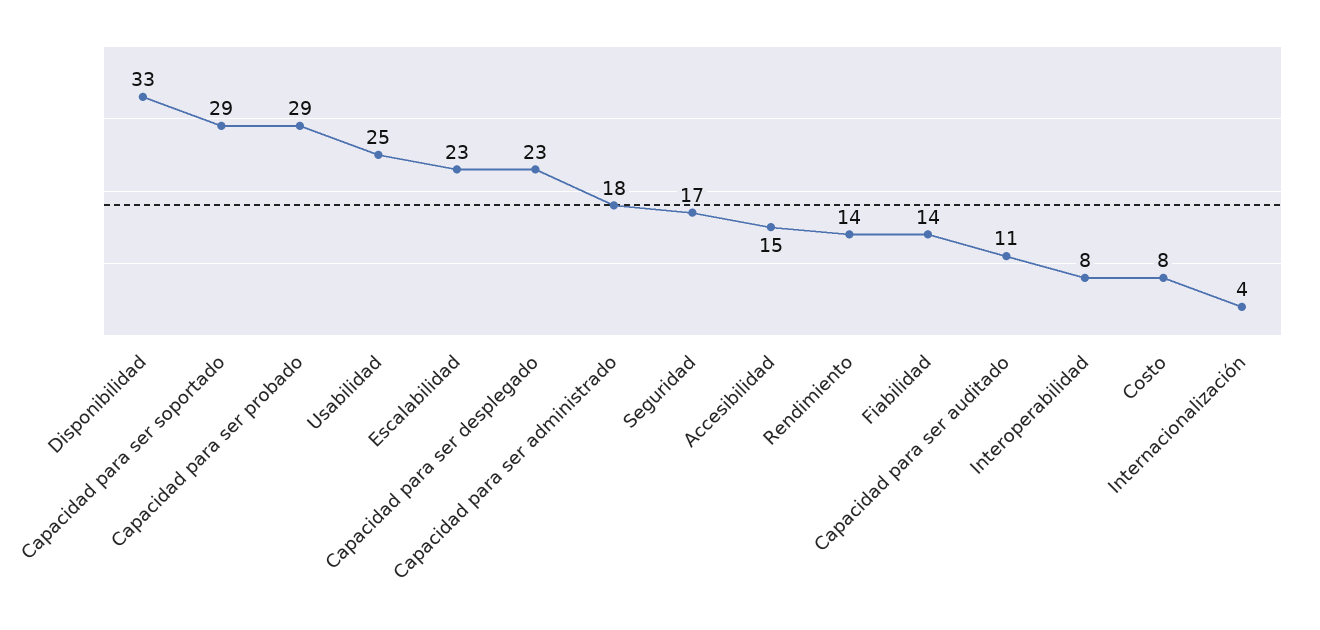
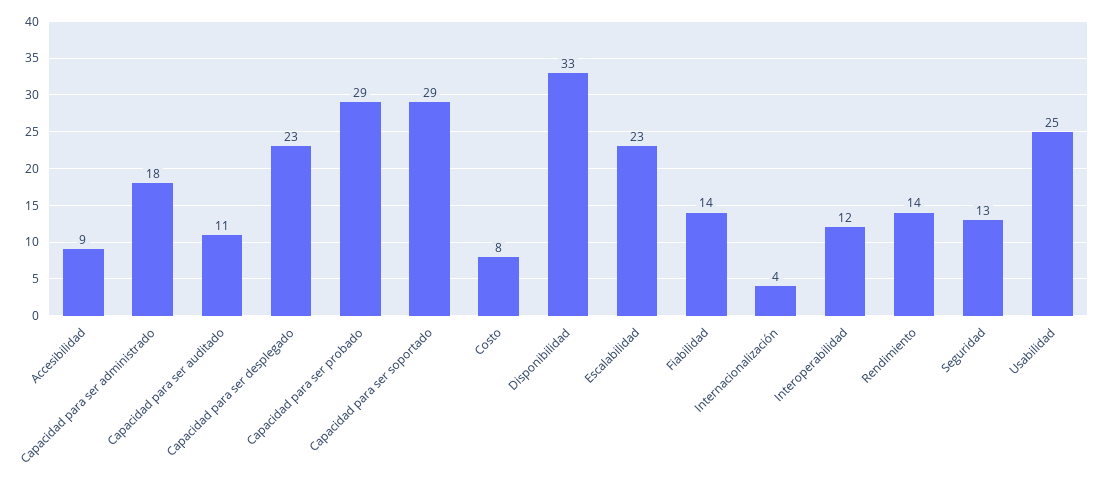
Seguridad: 17 -> 13
Accesibilidad: 15 -> 9
Interoperabilidad: 8 -> 12

